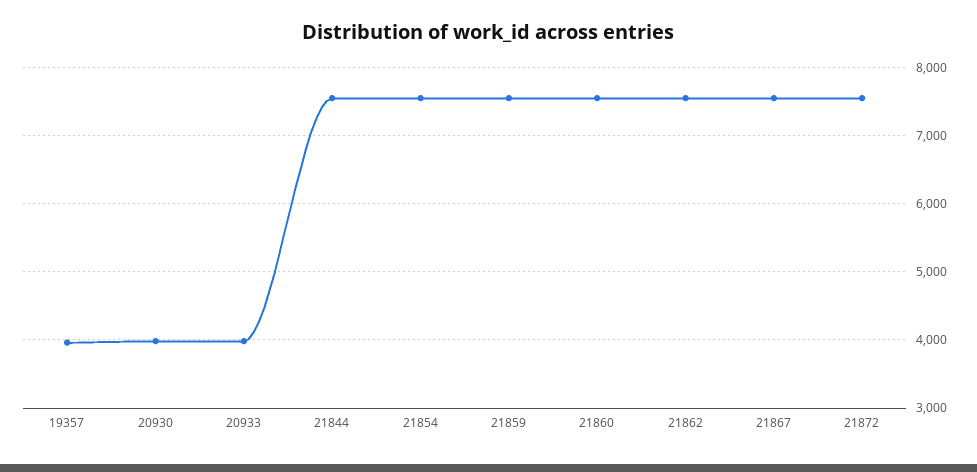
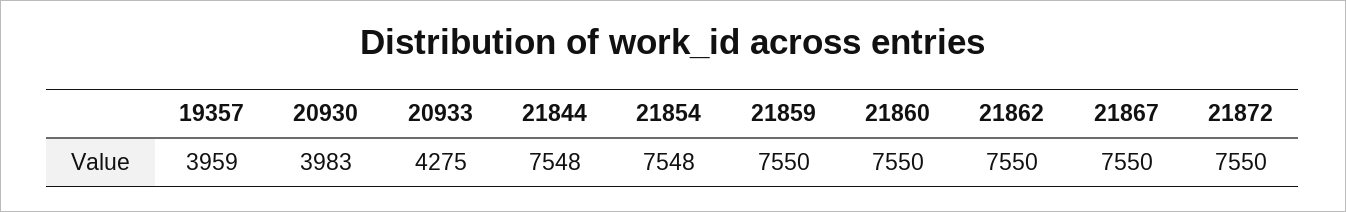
20933: 4000 -> 4275

